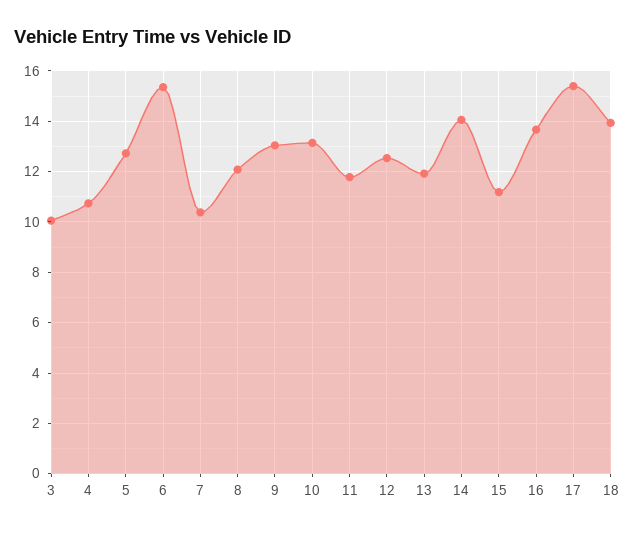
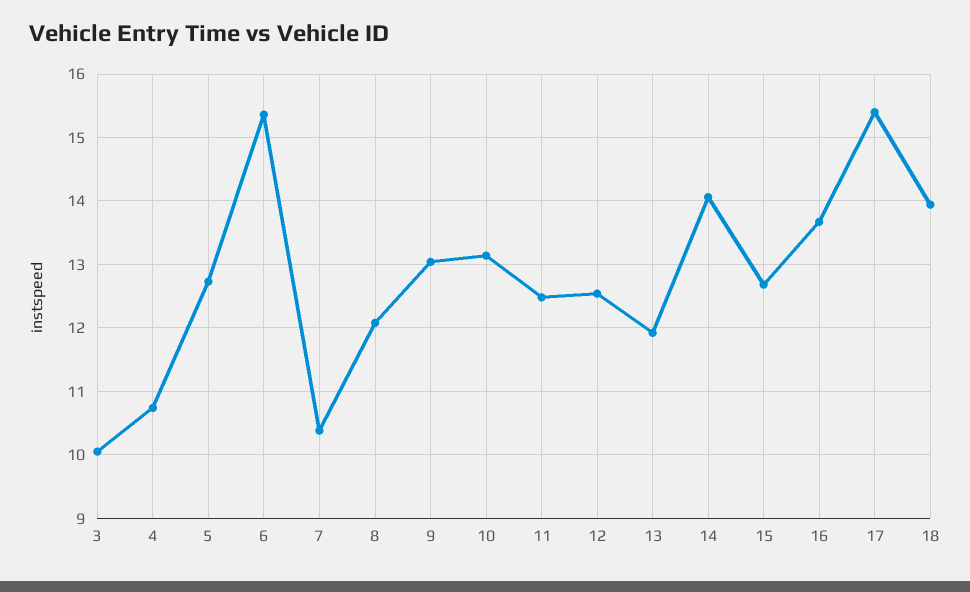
11: 11.75 -> 12.5
15: 11.25 -> 12.7

